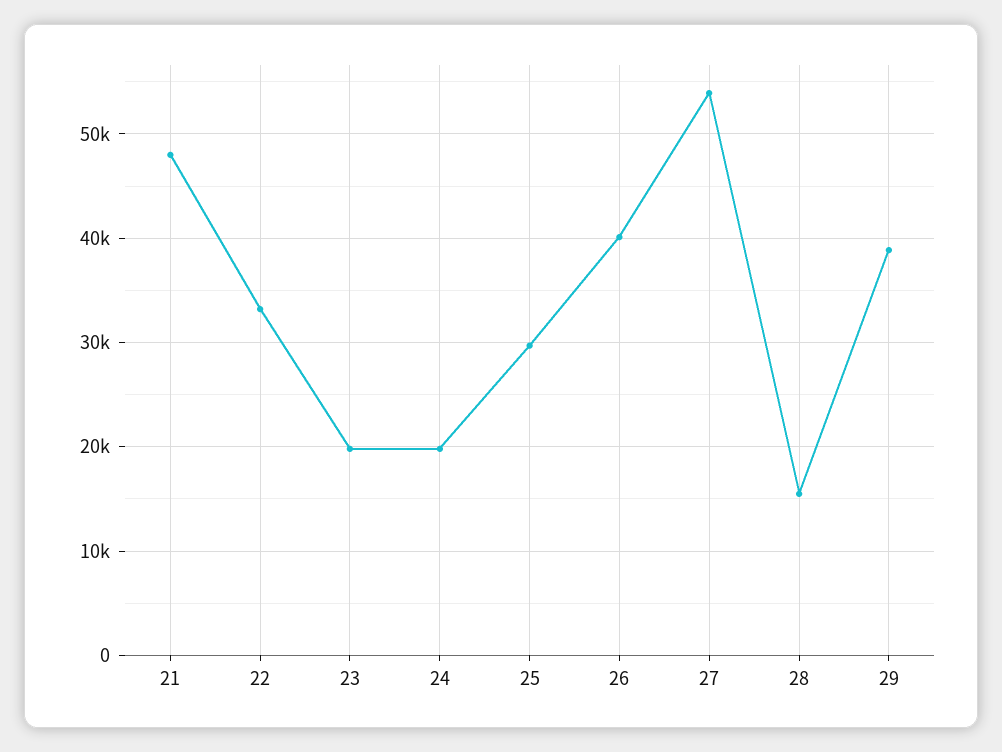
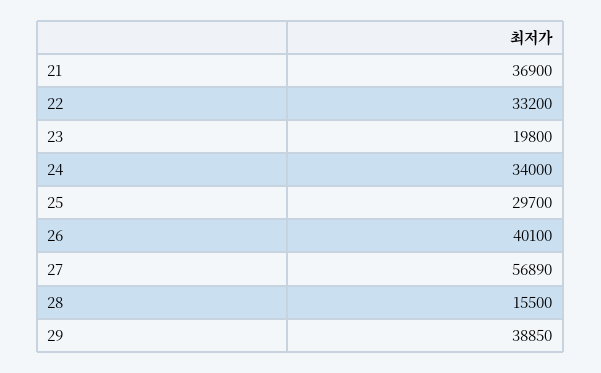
21: 48000 -> 36900
24: 20000 -> 34000
27: 54000 -> 56890

